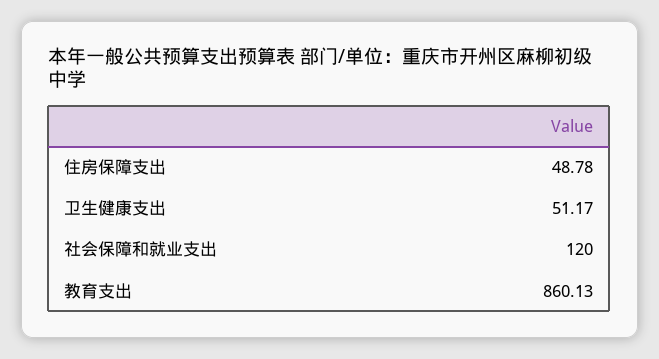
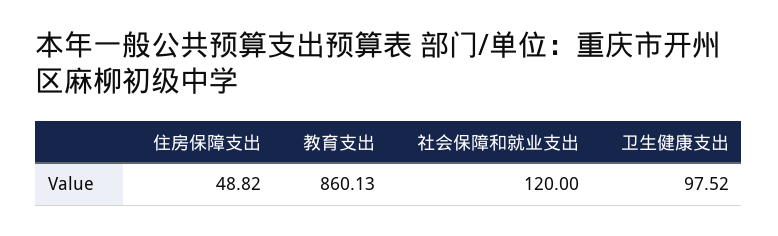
住房保障支出: 48.78 -> 48.82
卫生健康支出: 51.17 -> 97.52

